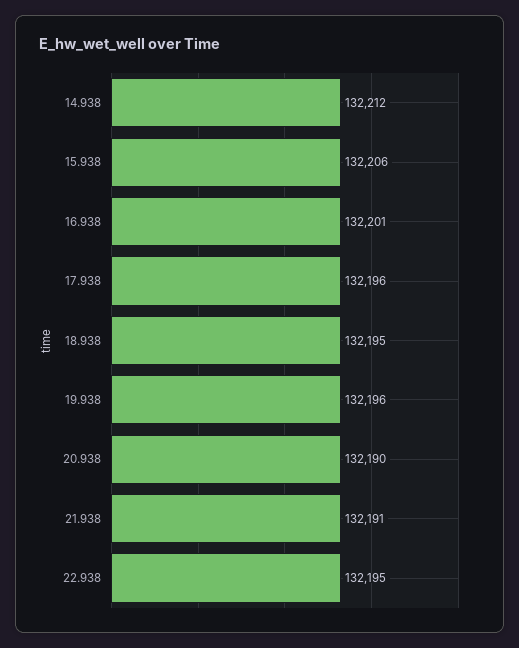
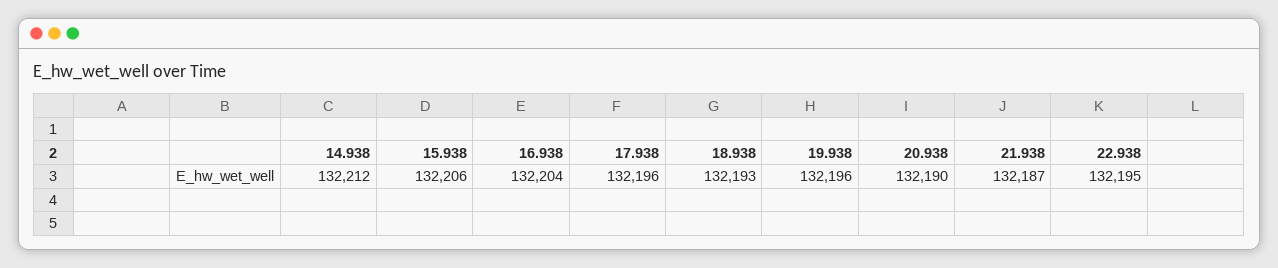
16.938: 132201 -> 132204
18.938: 132195 -> 132193
21.938: 132191 -> 132187

